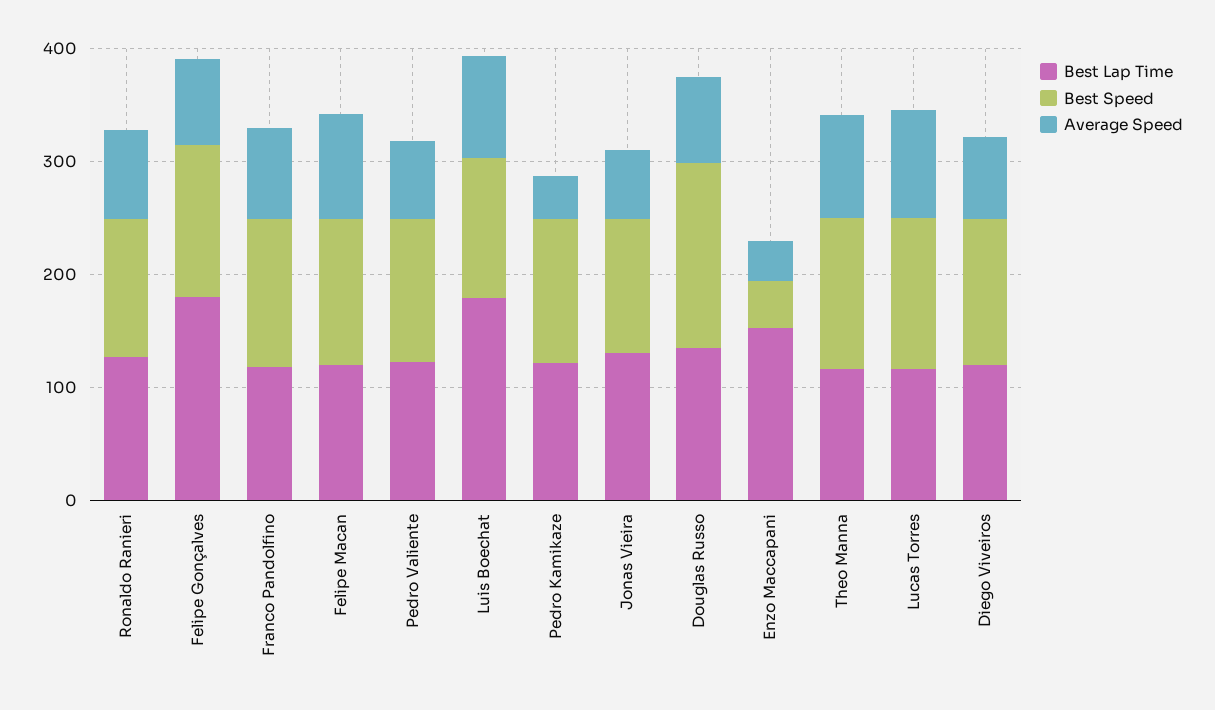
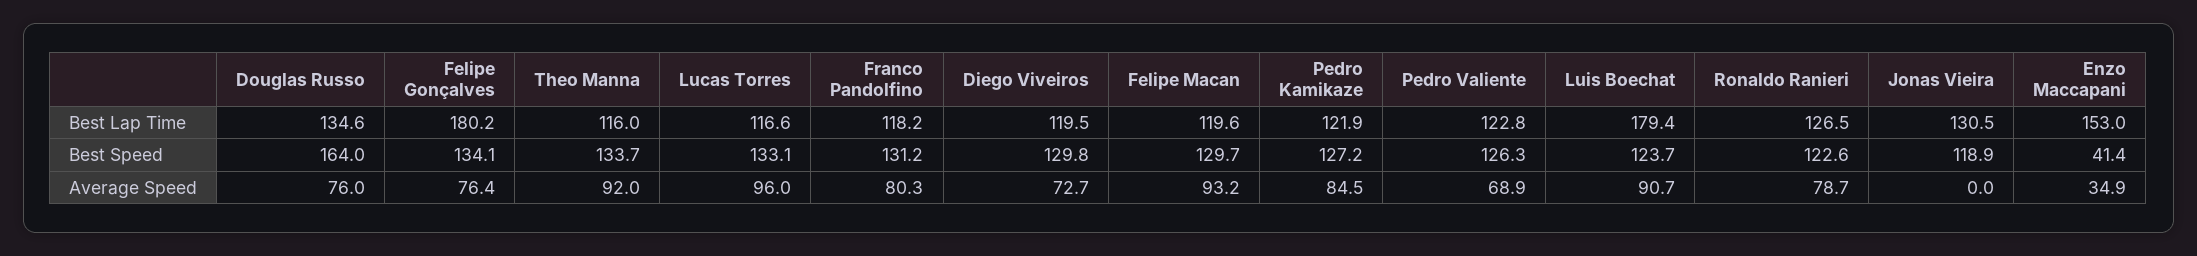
Average Speed, Pedro Kamikaze: 40 -> 84.5
Average Speed, Jonas Vieira: 60 -> 0

